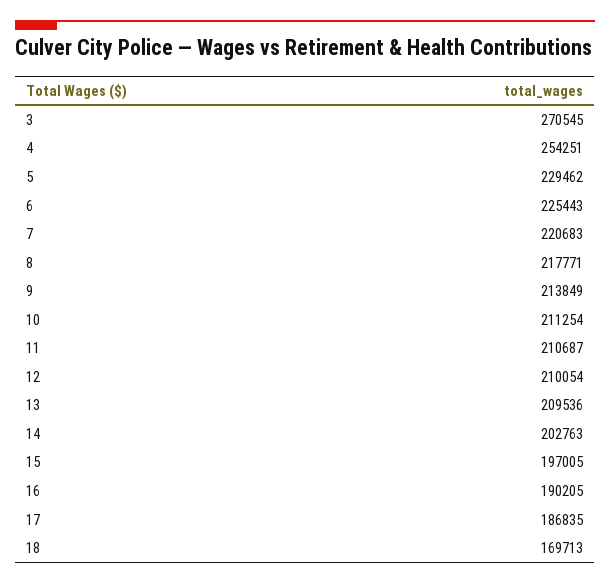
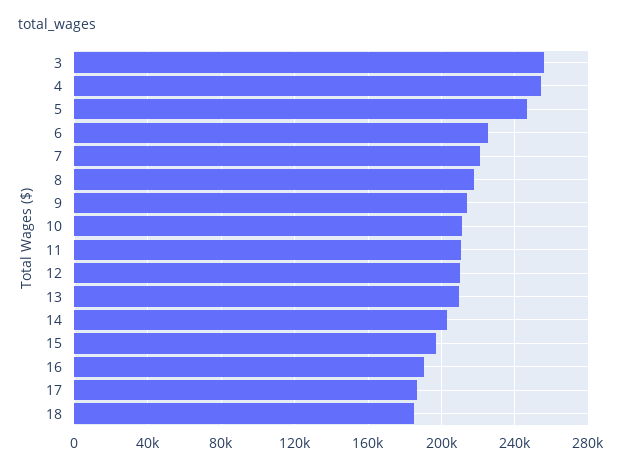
3: 270545 -> 255000
5: 229462 -> 245000
18: 169713 -> 185000

